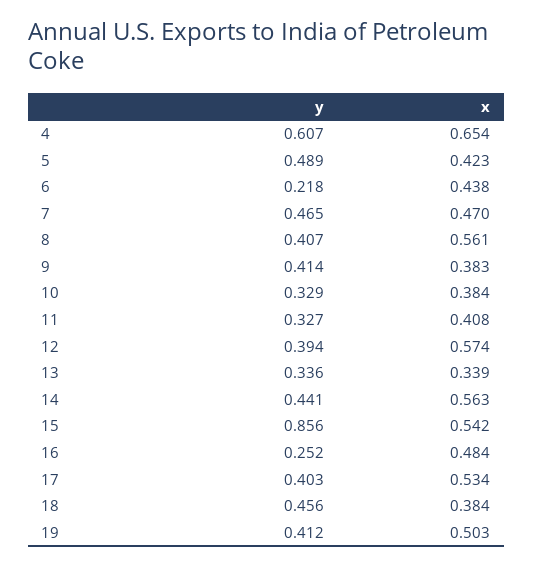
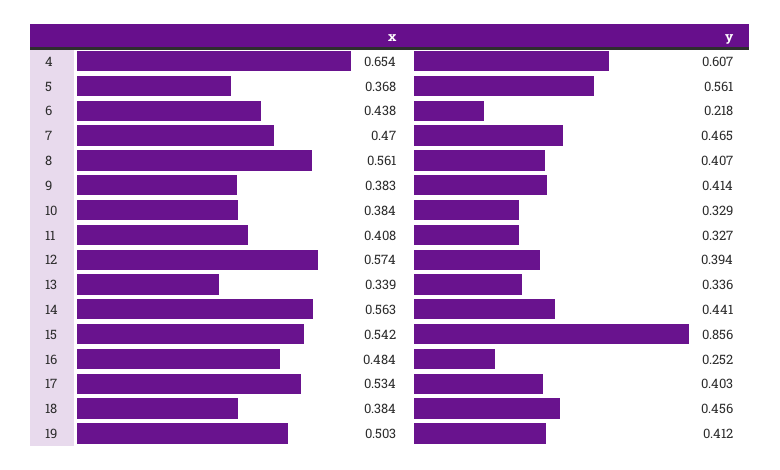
y, 5: 0.489 -> 0.561
x, 5: 0.423 -> 0.368

